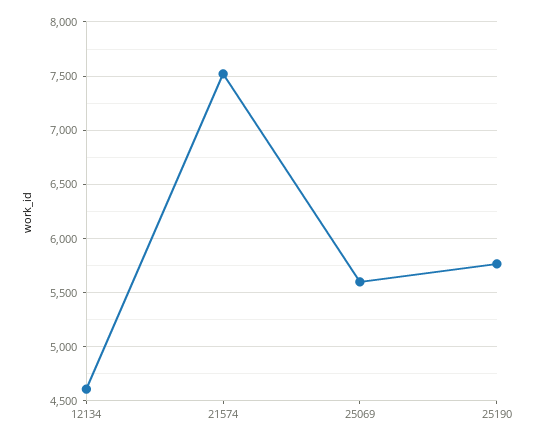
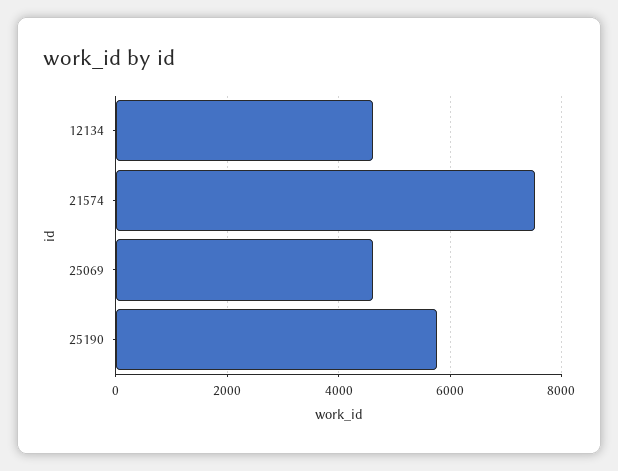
25069: 5600 -> 4600

